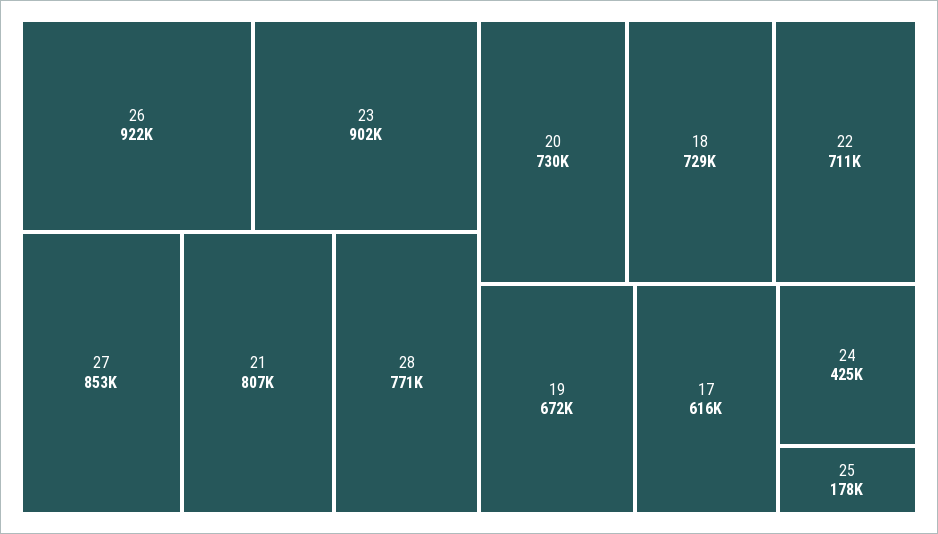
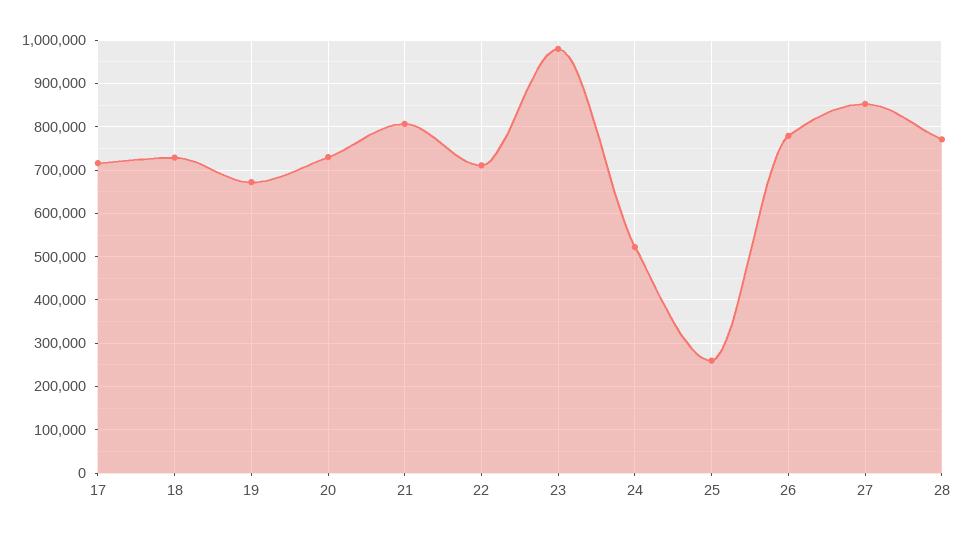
26: 922000 -> 780000
23: 902000 -> 980000
17: 616000 -> 720000
24: 425000 -> 520000
25: 178000 -> 260000

